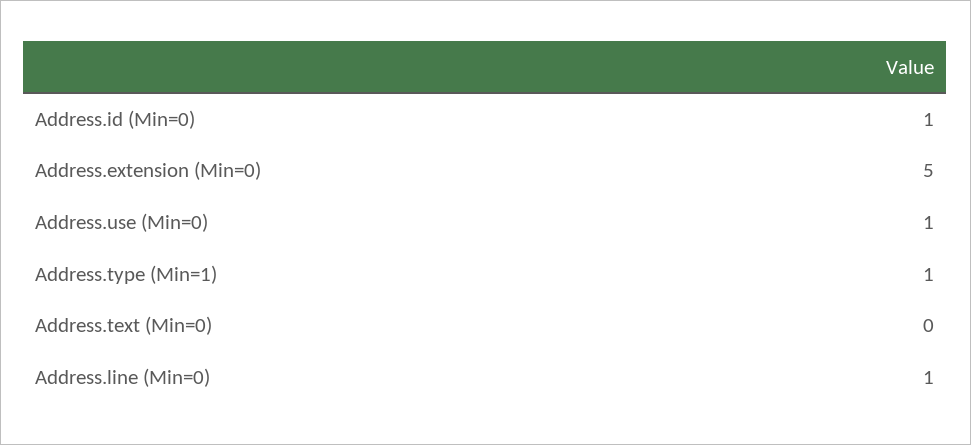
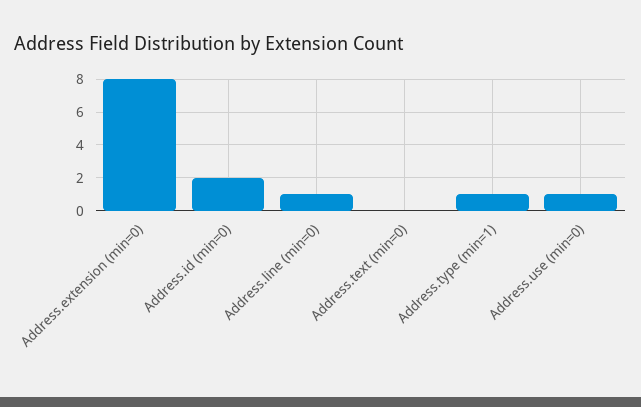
Address.id (Min=0): 1 -> 2
Address.extension (Min=0): 5 -> 8

